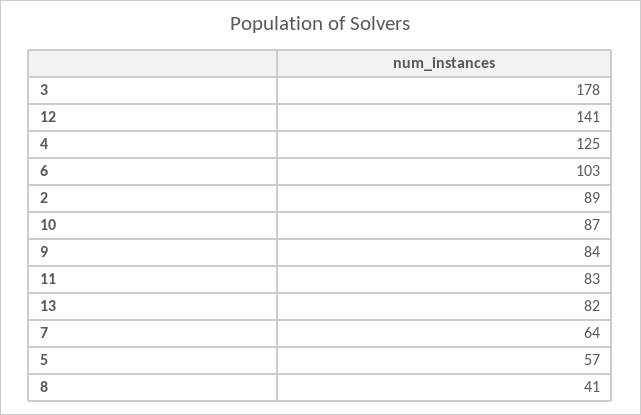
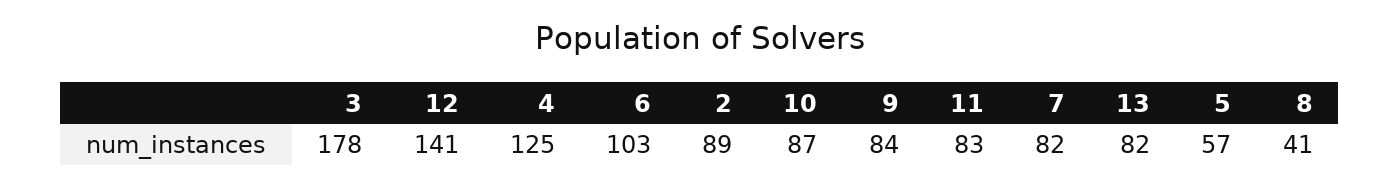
7: 64 -> 82

